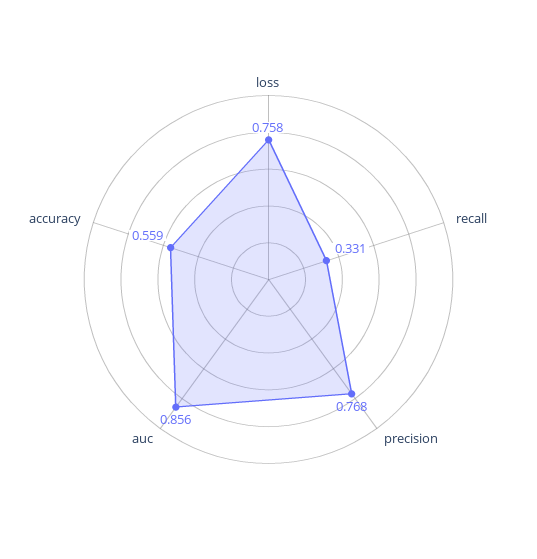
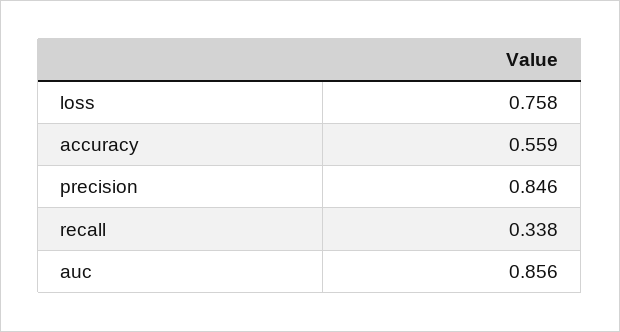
recall: 0.331 -> 0.338
precision: 0.768 -> 0.846

